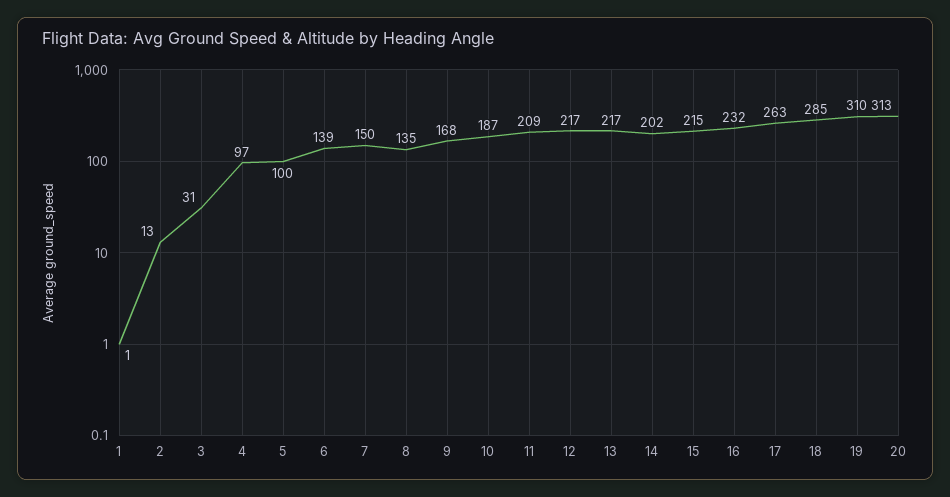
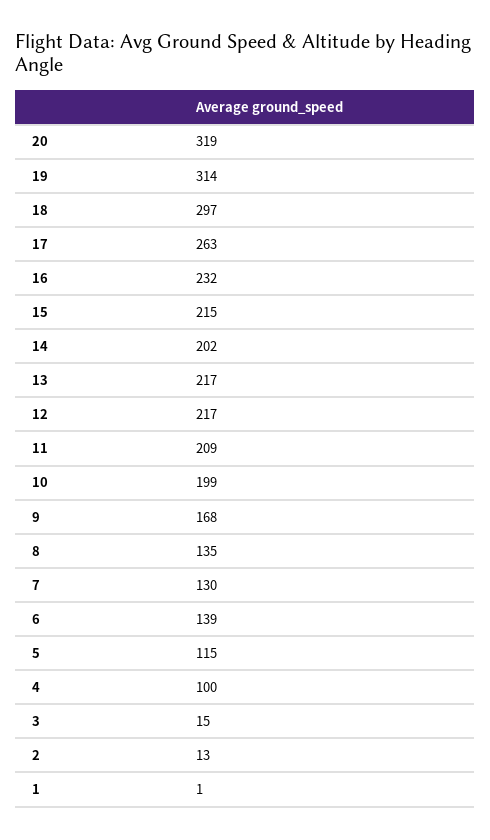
3: 31 -> 15
4: 97 -> 100
5: 100 -> 115
7: 150 -> 130
10: 187 -> 199
18: 285 -> 297
19: 310 -> 314
20: 313 -> 319

